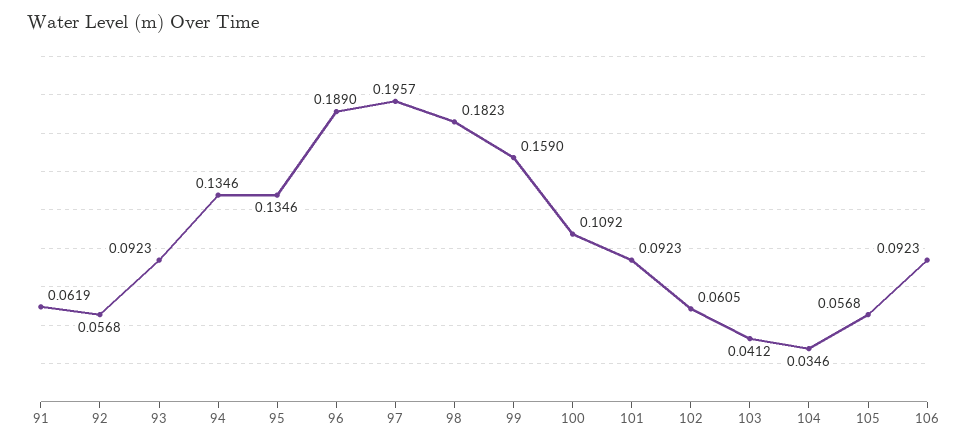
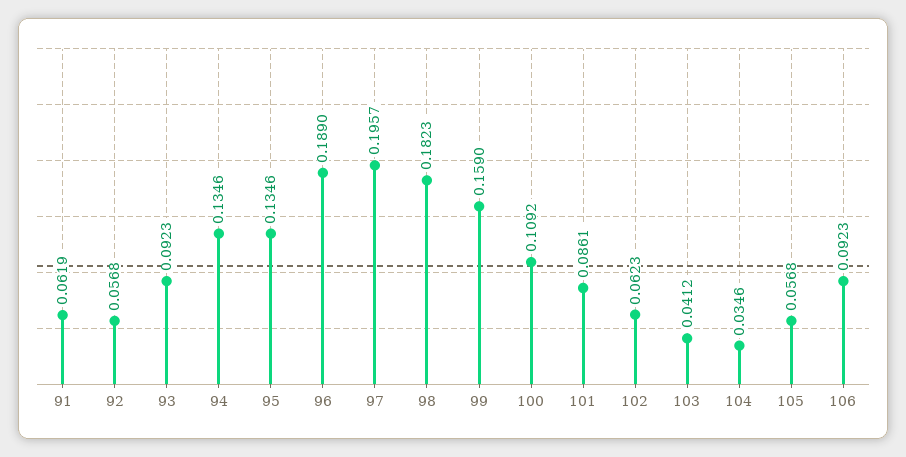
101: 0.0923 -> 0.0861
102: 0.0605 -> 0.0623

